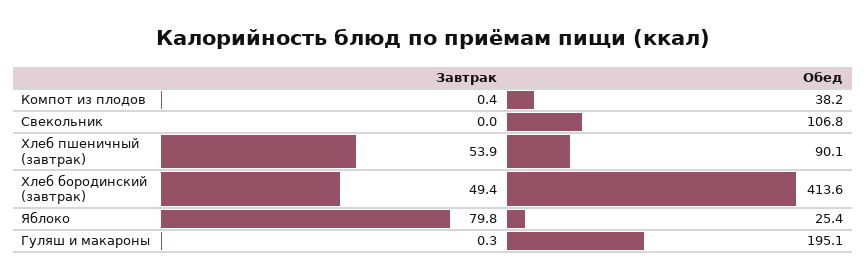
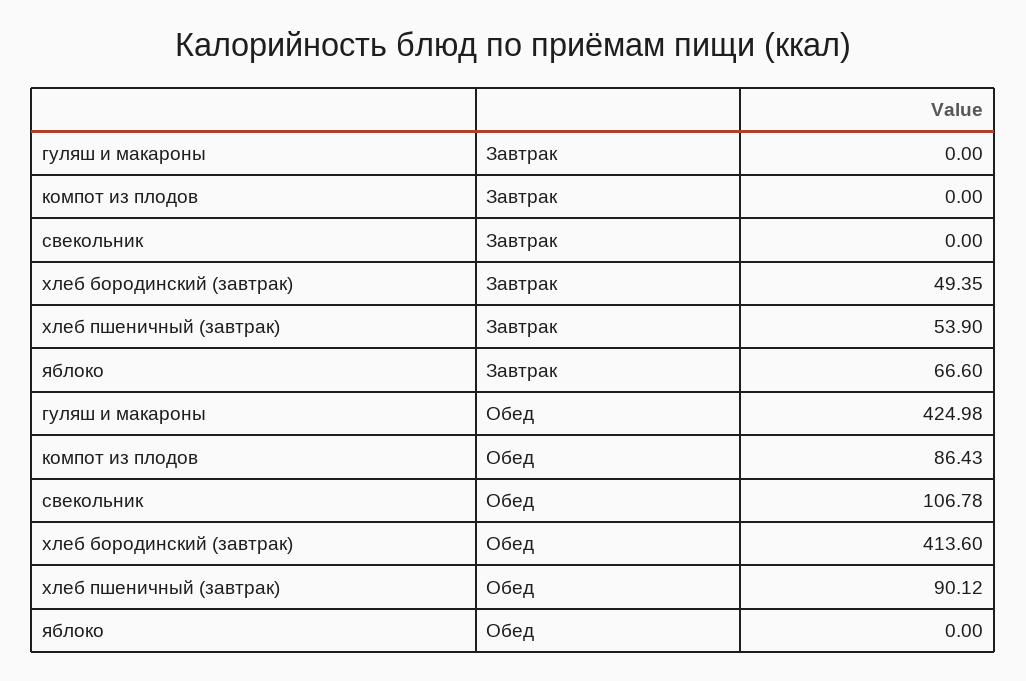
Завтрак, Компот из плодов: 0.4 -> 0
Обед, Компот из плодов: 38.2 -> 86.43
Завтрак, Яблоко: 79.8 -> 66.6
Обед, Яблоко: 25.4 -> 0
Завтрак, Гуляш и макароны: 0.3 -> 0
Обед, Гуляш и макароны: 195.1 -> 424.98

